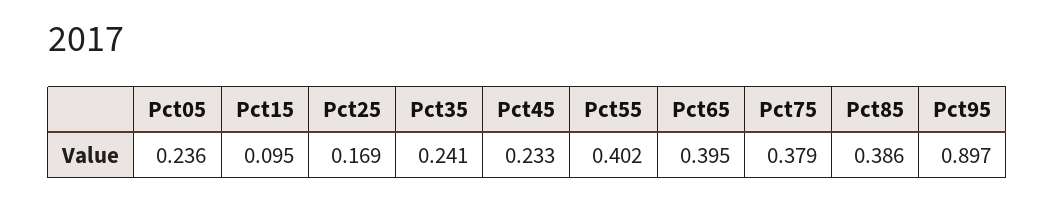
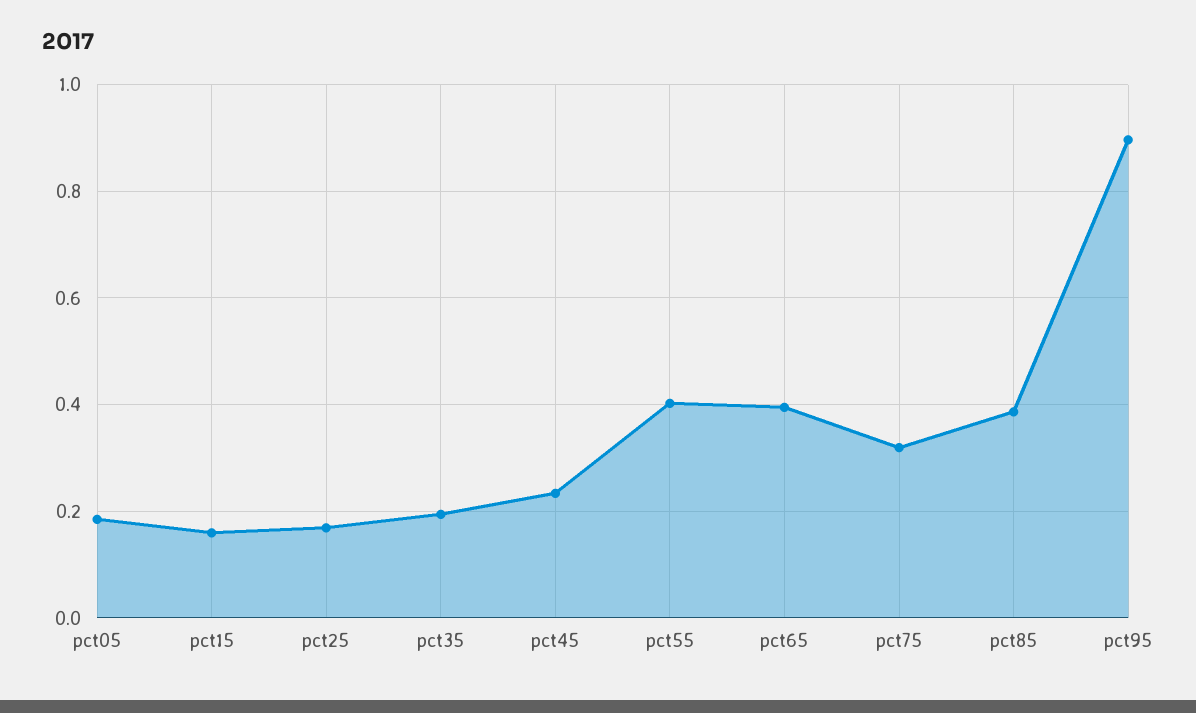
Pct05: 0.236 -> 0.18
Pct15: 0.095 -> 0.16
Pct35: 0.241 -> 0.2
Pct75: 0.379 -> 0.32

